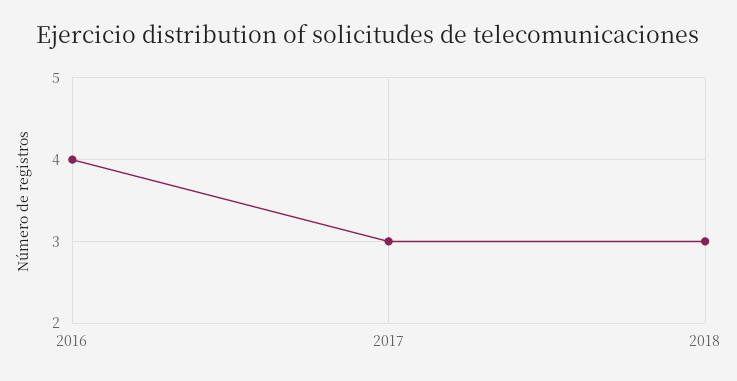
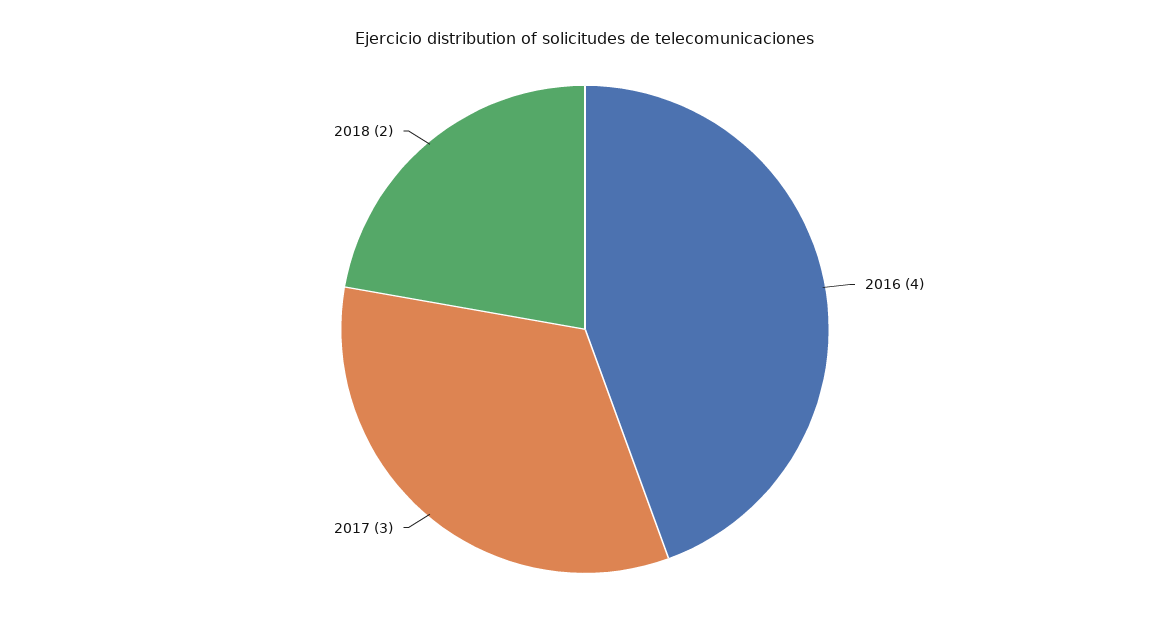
2018: 3 -> 2

